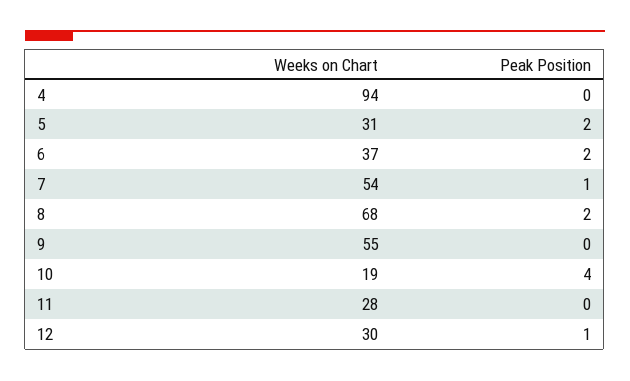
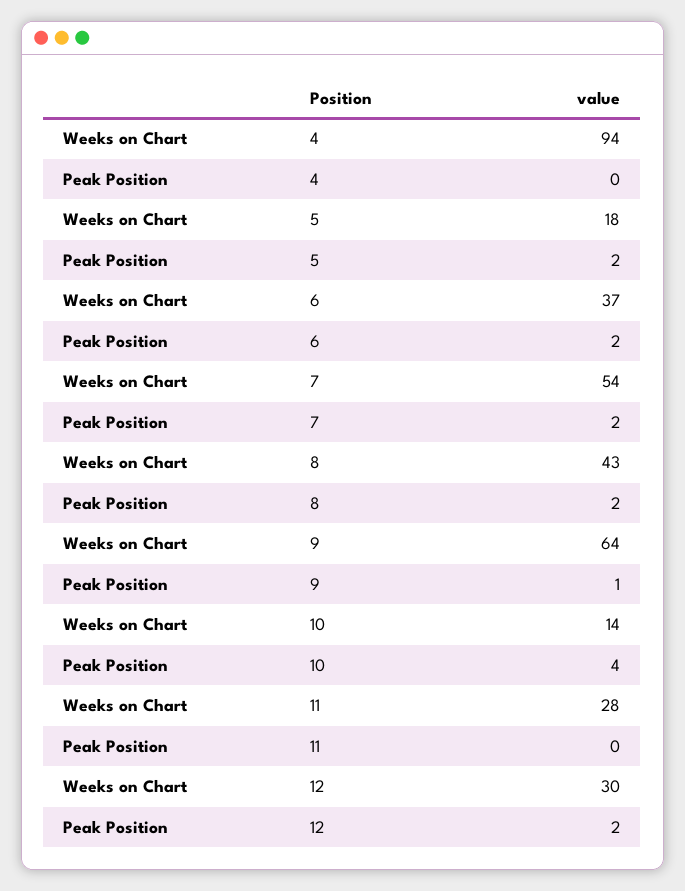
Weeks on Chart, 5: 31 -> 18
Peak Position, 7: 1 -> 2
Weeks on Chart, 8: 68 -> 43
Weeks on Chart, 9: 55 -> 64
Peak Position, 9: 0 -> 1
Weeks on Chart, 10: 19 -> 14
Peak Position, 12: 1 -> 2

